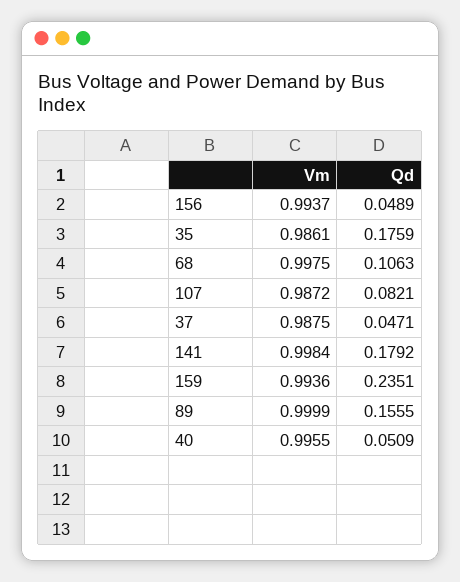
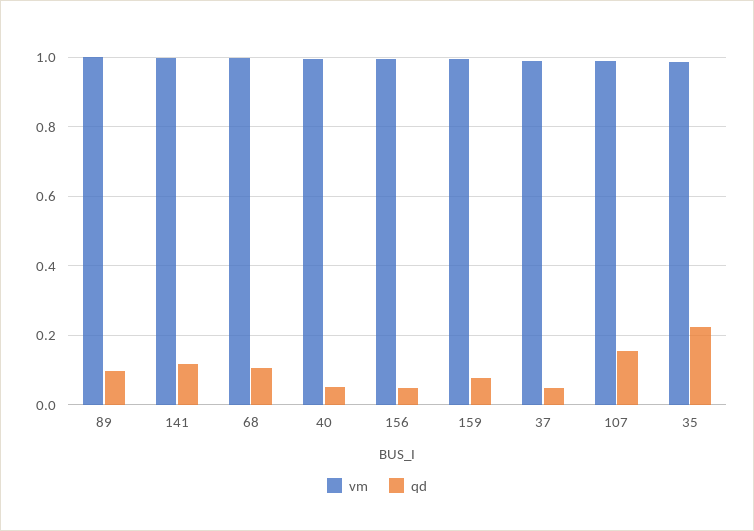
Qd, 35: 0.1759 -> 0.22
Qd, 107: 0.0821 -> 0.16
Qd, 141: 0.1792 -> 0.12
Qd, 159: 0.2351 -> 0.08
Qd, 89: 0.1555 -> 0.1

